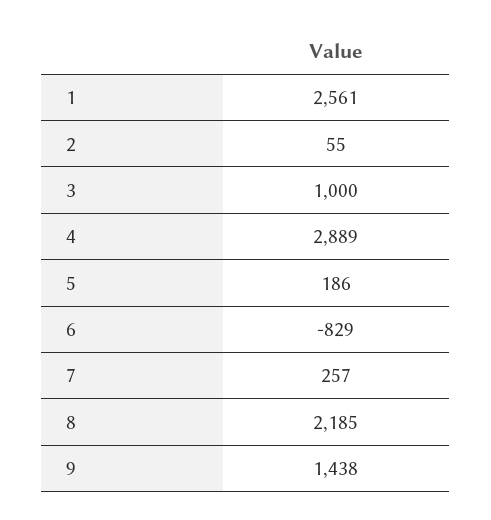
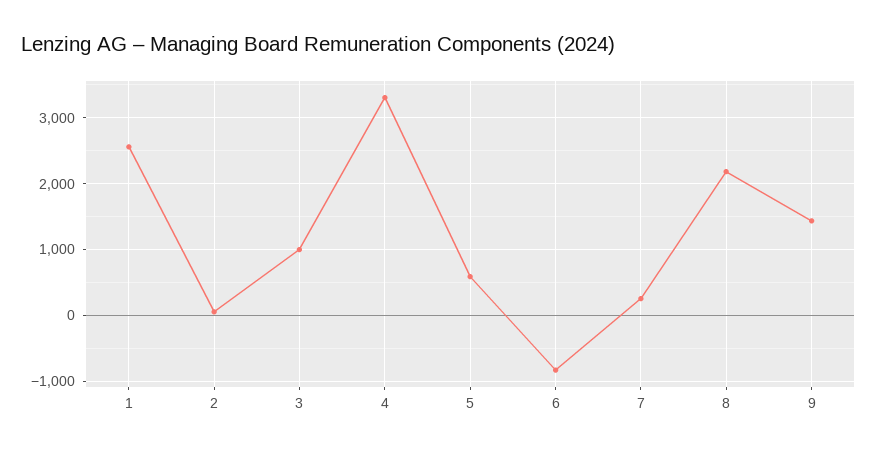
4: 2889 -> 3300
5: 186 -> 600

